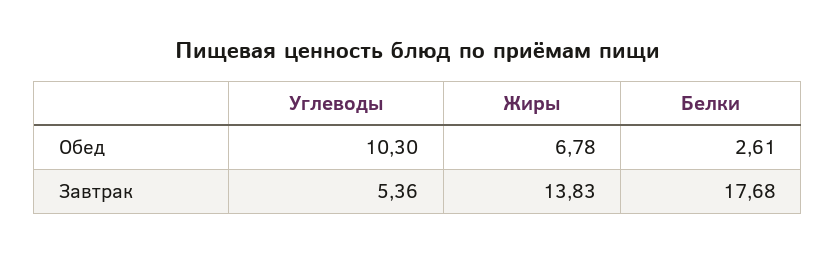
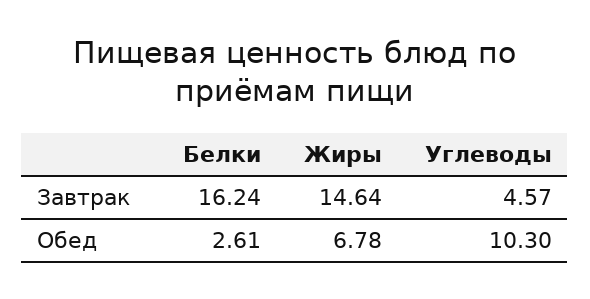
Углеводы, Завтрак: 5.36 -> 4.57
Жиры, Завтрак: 13.83 -> 14.64
Белки, Завтрак: 17.68 -> 16.24

